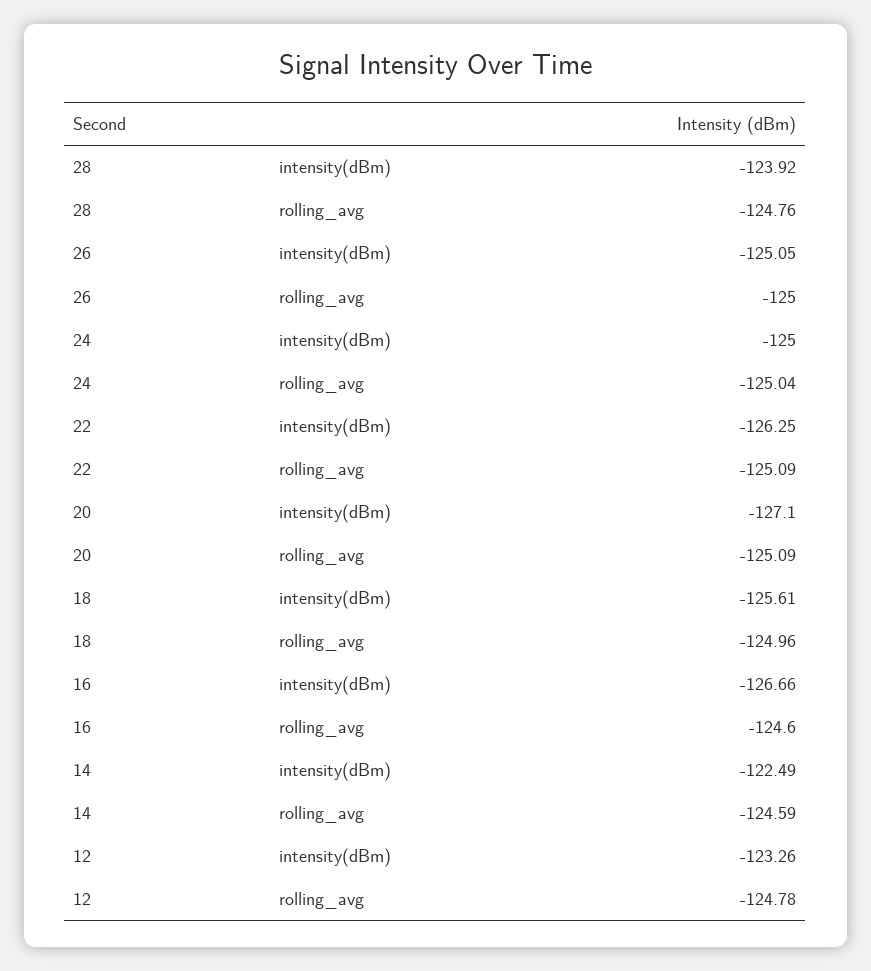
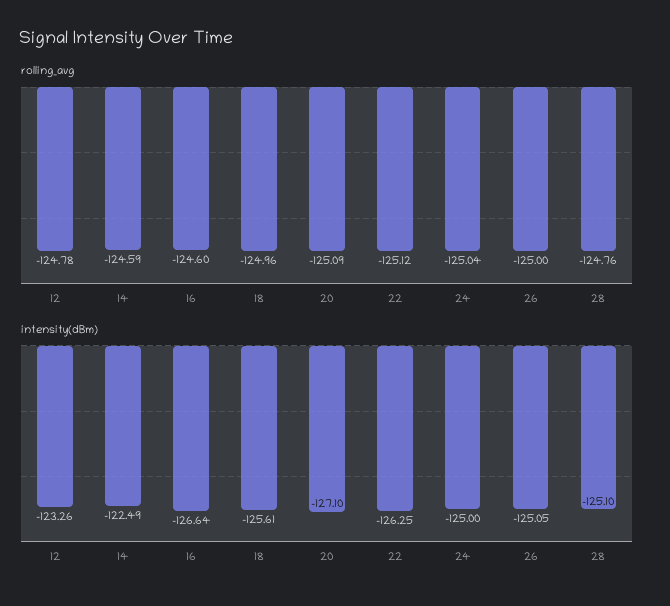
intensity(dBm), 28: -123.92 -> -125.1
rolling_avg, 22: -125.09 -> -125.12
intensity(dBm), 16: -126.66 -> -126.64

